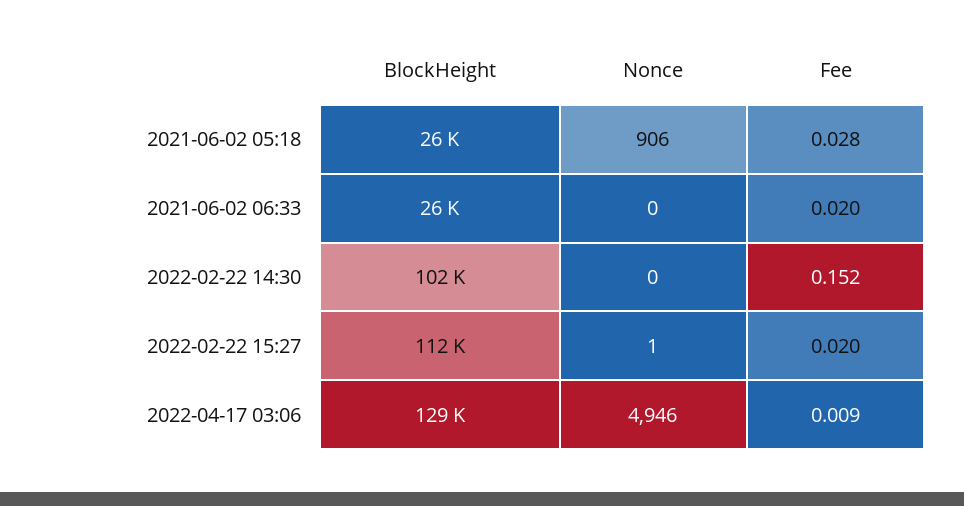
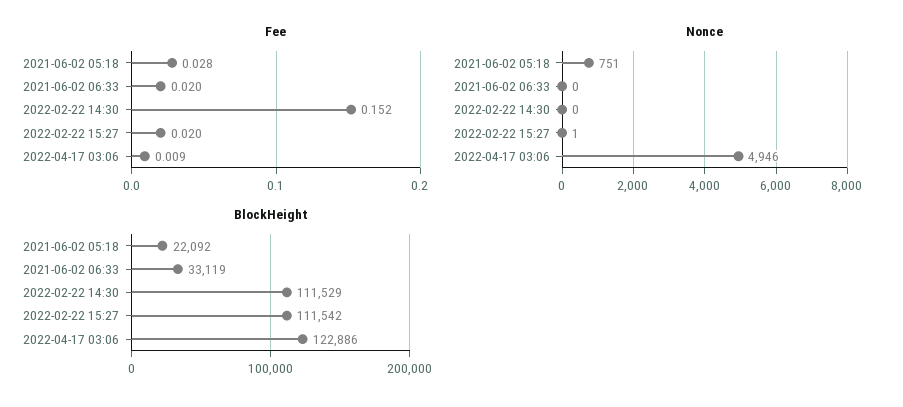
BlockHeight, 2021-06-02 05:18: 26000 -> 22092
Nonce, 2021-06-02 05:18: 906 -> 751
BlockHeight, 2021-06-02 06:33: 26000 -> 33119
BlockHeight, 2022-02-22 14:30: 102000 -> 111529
BlockHeight, 2022-04-17 03:06: 129000 -> 122886

